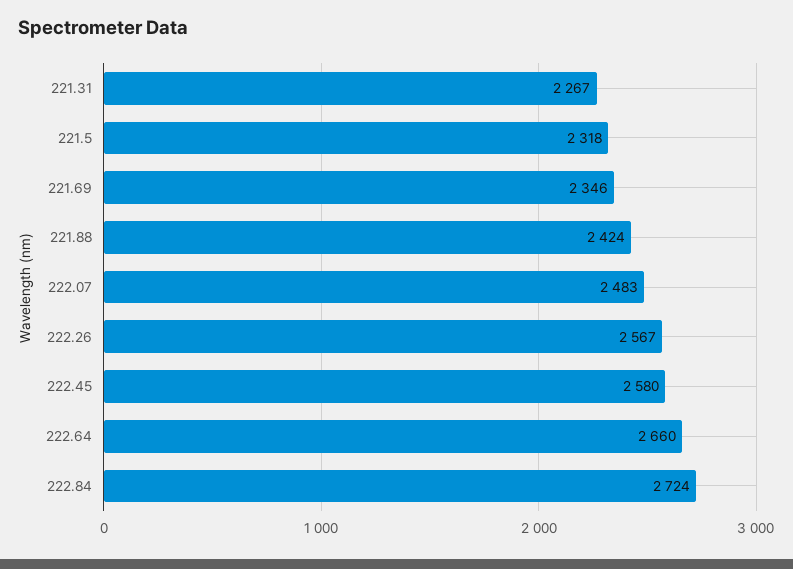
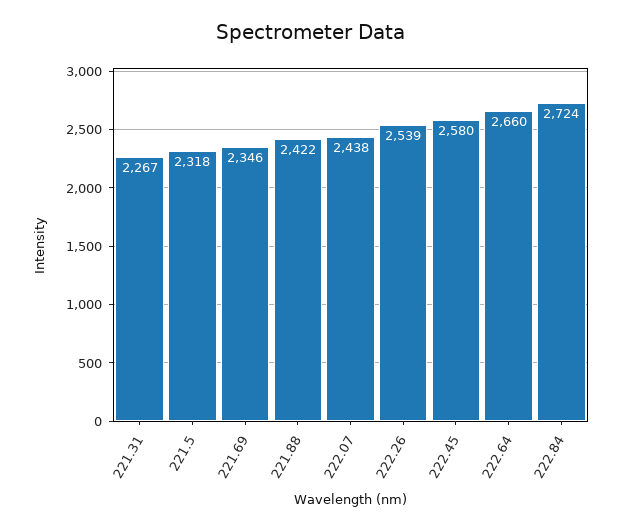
221.88: 2424 -> 2422
222.07: 2483 -> 2438
222.26: 2567 -> 2539

